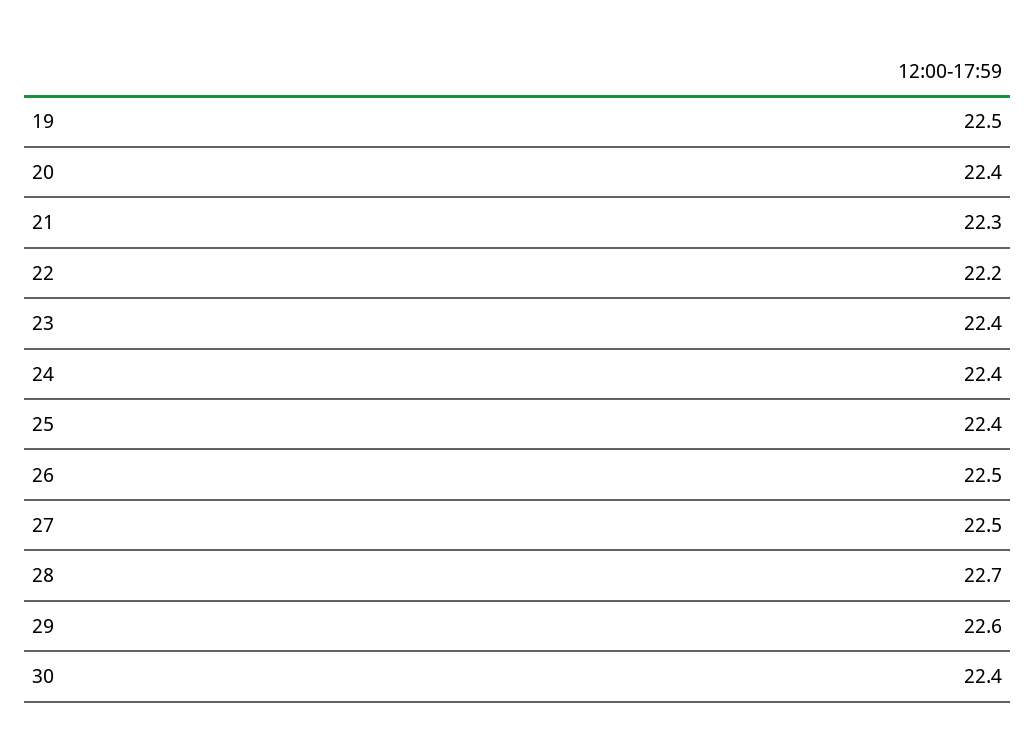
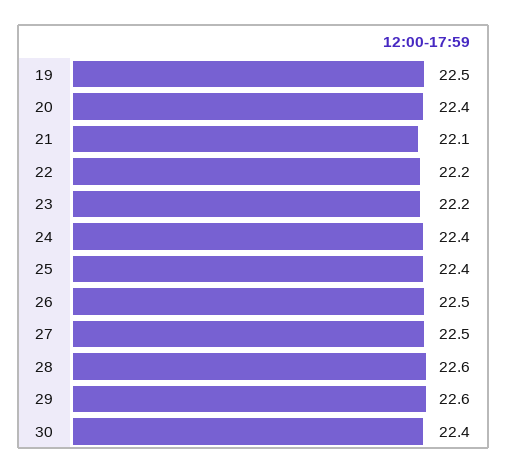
21: 22.3 -> 22.1
23: 22.4 -> 22.2
28: 22.7 -> 22.6

